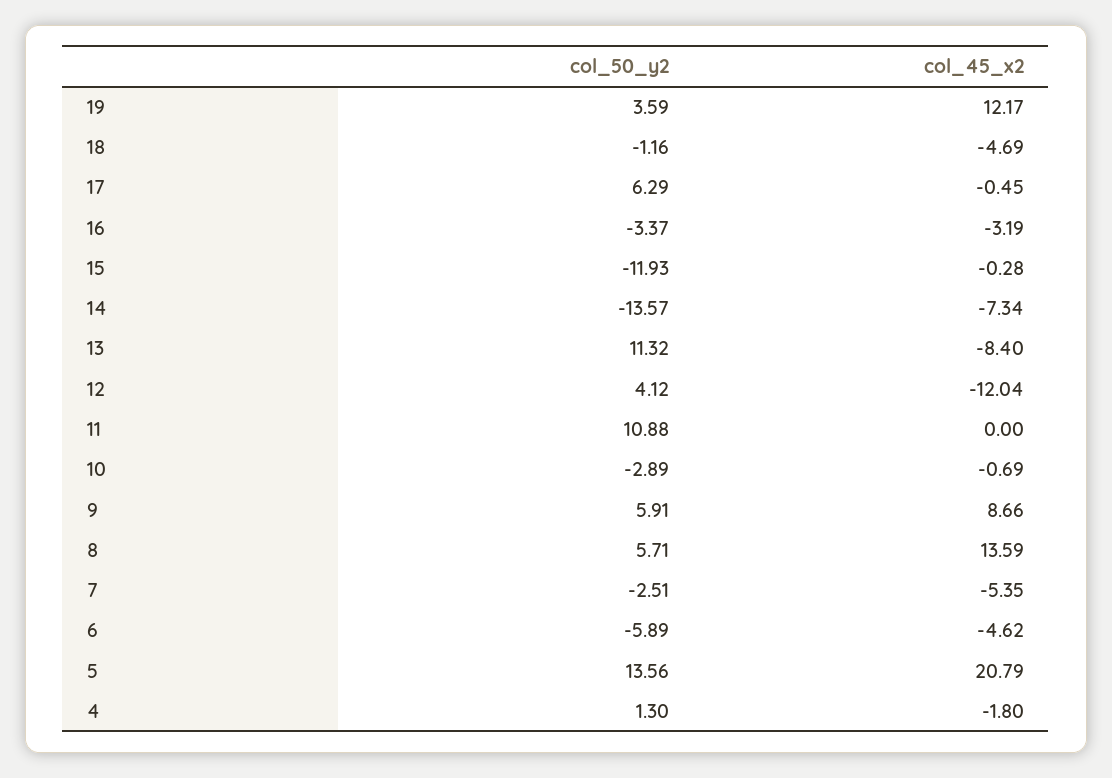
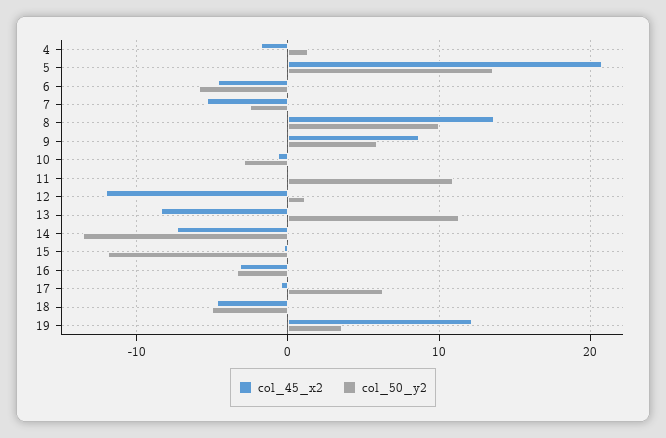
col_50_y2, 18: -1.16 -> -5
col_50_y2, 12: 4.12 -> 1
col_50_y2, 8: 5.71 -> 10

